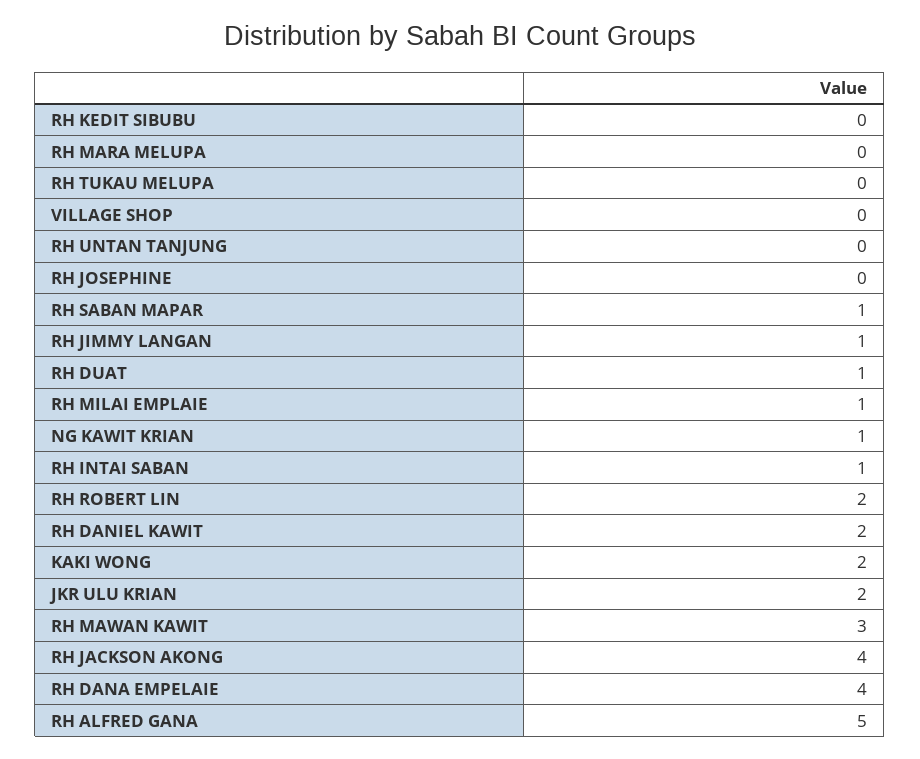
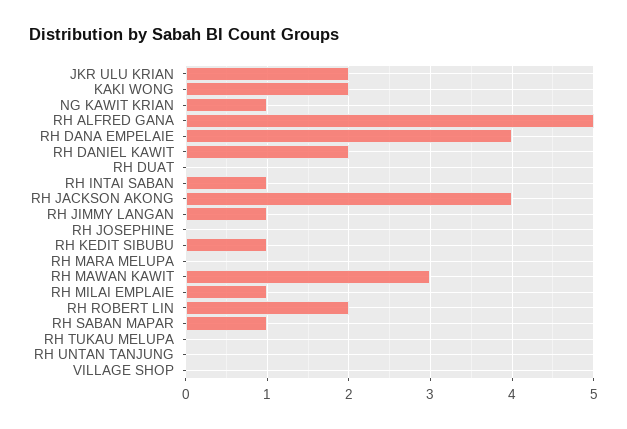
RH KEDIT SIBUBU: 0 -> 1
RH DUAT: 1 -> 0

